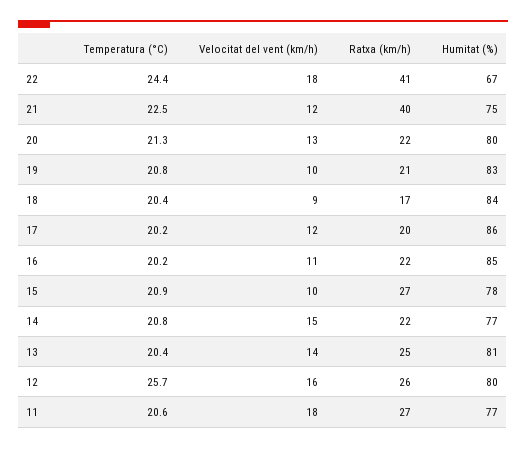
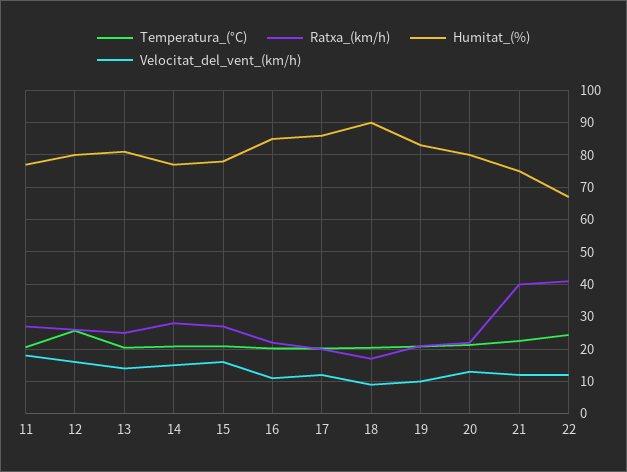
Velocitat del vent (km/h), 22: 18 -> 12
Humitat (%), 18: 84 -> 90
Velocitat del vent (km/h), 15: 10 -> 16
Ratxa (km/h), 14: 22 -> 28

